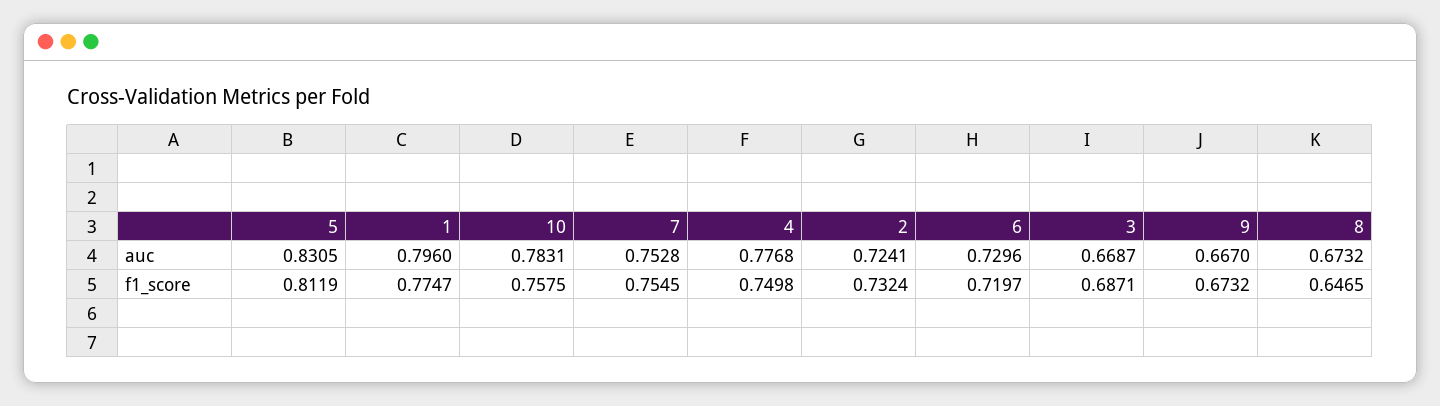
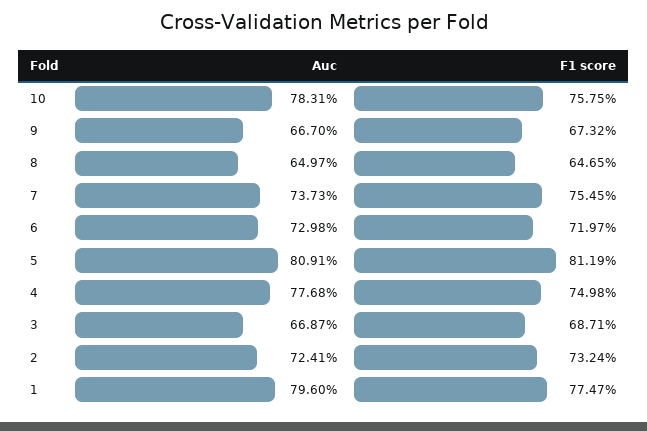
5, auc: 0.8305 -> 0.8091
7, auc: 0.7528 -> 0.7373
6, auc: 0.7296 -> 0.7298
8, auc: 0.6732 -> 0.6497

